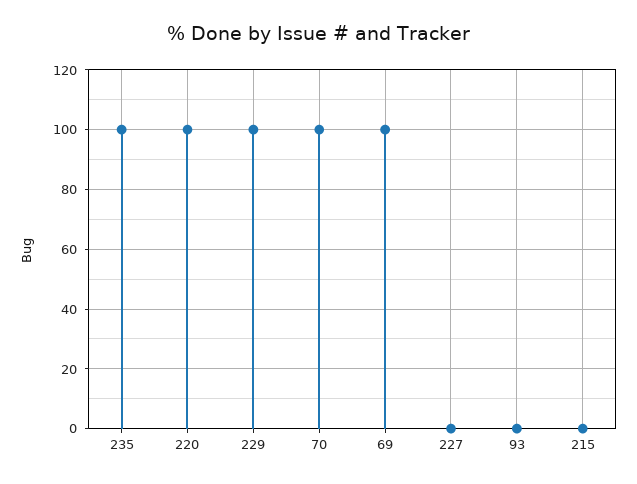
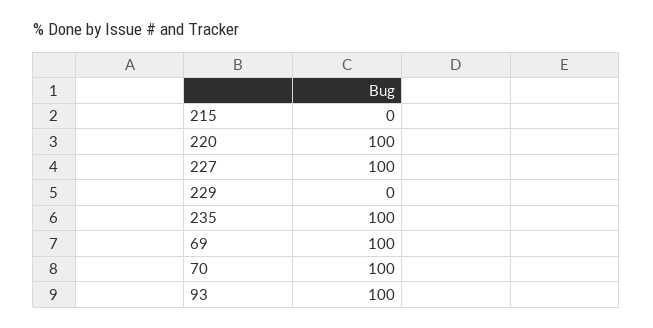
229: 100 -> 0
227: 0 -> 100
93: 0 -> 100

